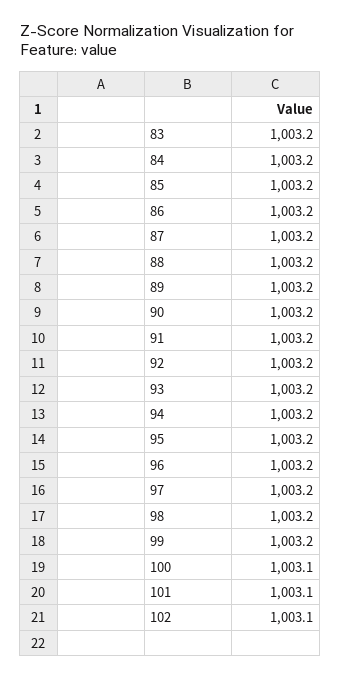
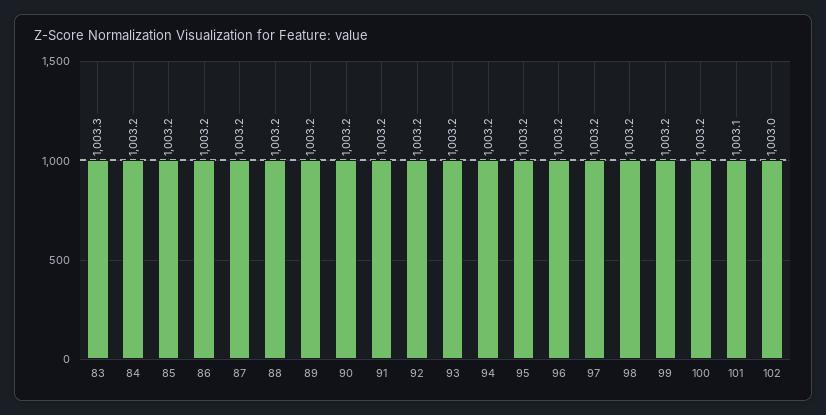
83: 1003.2 -> 1003.3
100: 1003.1 -> 1003.2
102: 1003.1 -> 1003

